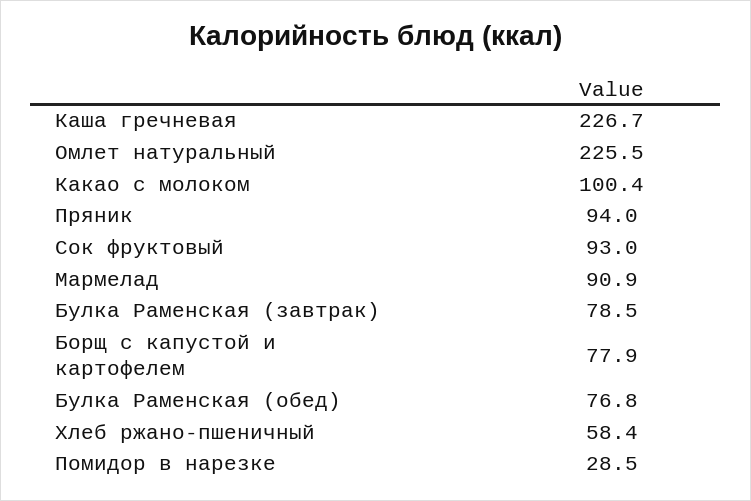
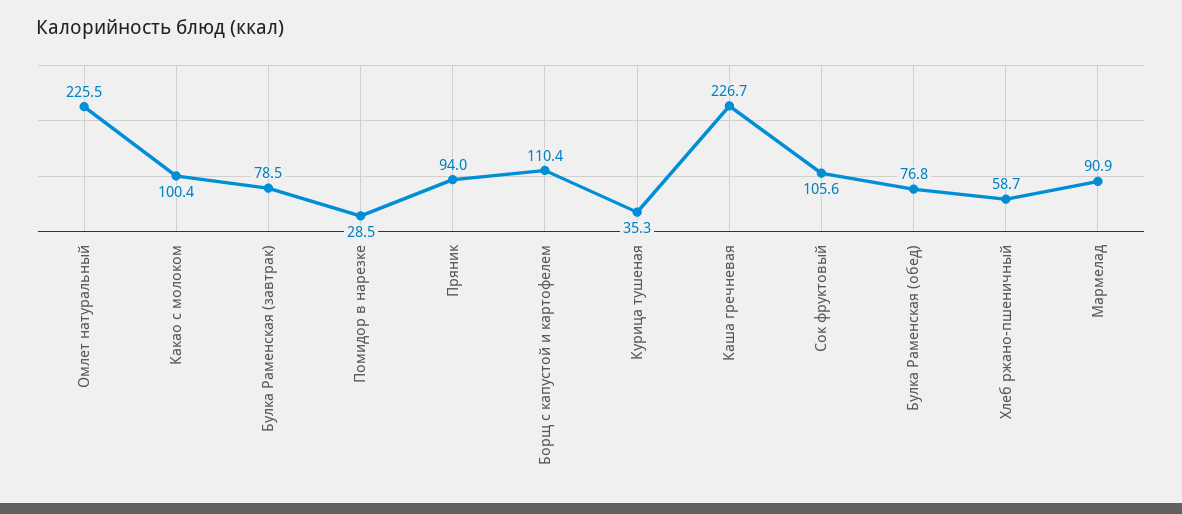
Сок фруктовый: 93 -> 105.6
Борщ с капустой и картофелем: 77.9 -> 110.4
Хлеб ржано-пшеничный: 58.4 -> 58.7
Курица тушеная: none -> 35.3

